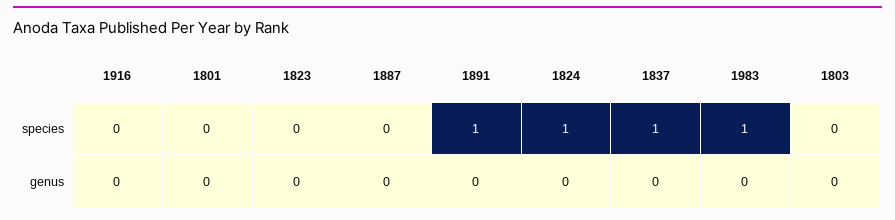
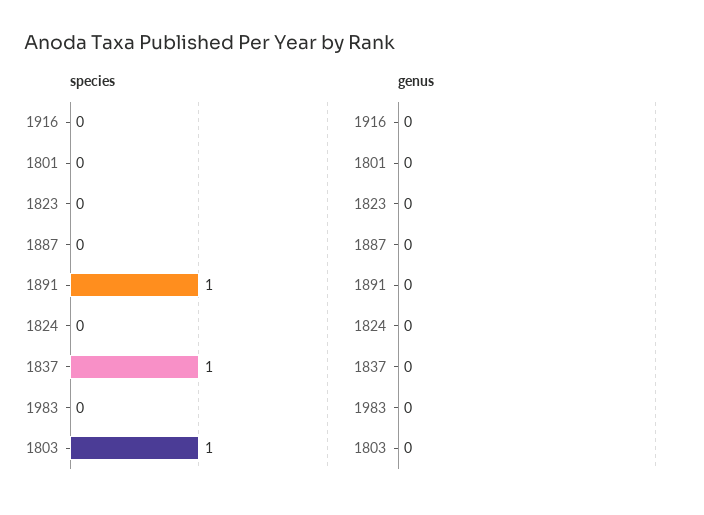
species, 1824: 1 -> 0
species, 1983: 1 -> 0
species, 1803: 0 -> 1

